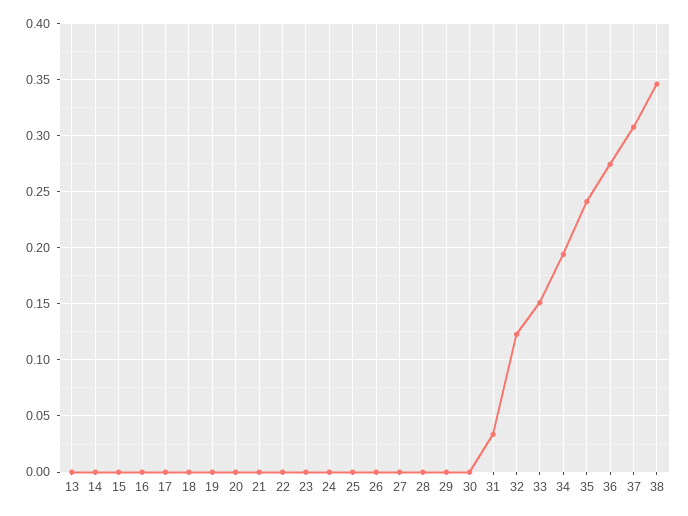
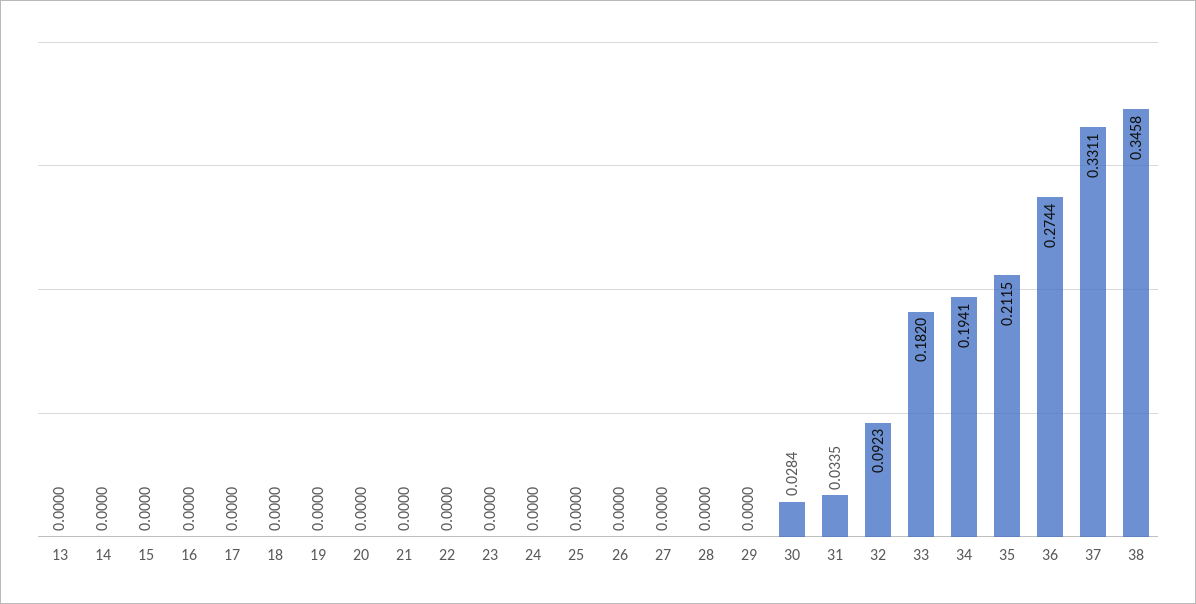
30: 0 -> 0.0284
32: 0.12 -> 0.0923
33: 0.15 -> 0.182
35: 0.24 -> 0.2115
37: 0.31 -> 0.3311

